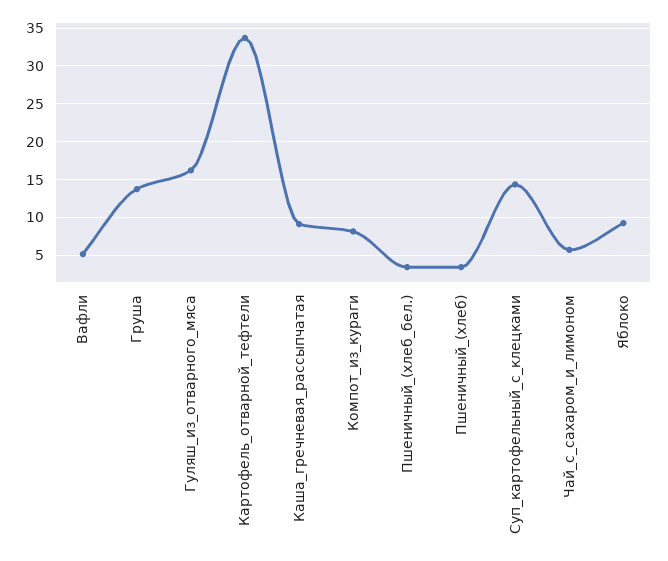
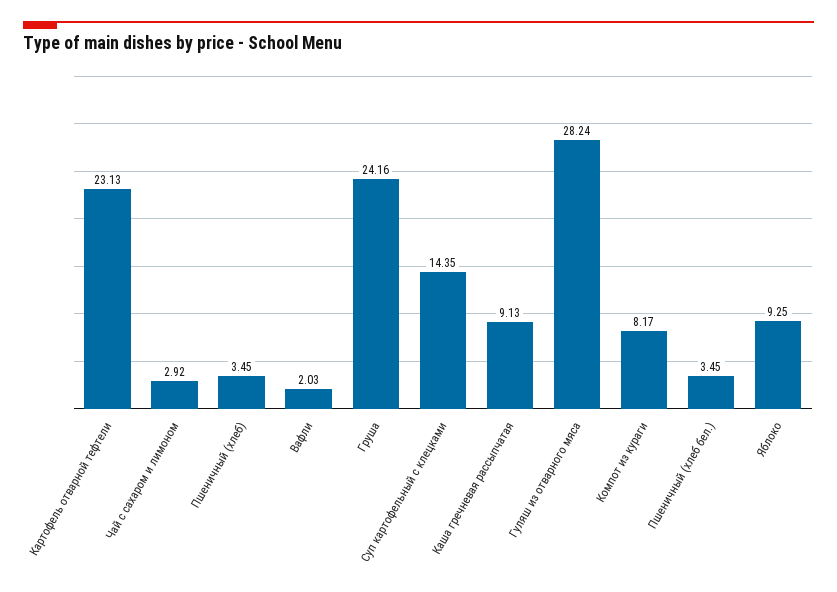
Вафли: 5 -> 2.03
Груша: 14 -> 24.16
Гуляш_из_отварного_мяса: 16 -> 28.24
Картофель_отварной_тефтели: 34 -> 23.13
Чай_с_сахаром_и_лимоном: 6 -> 2.92

